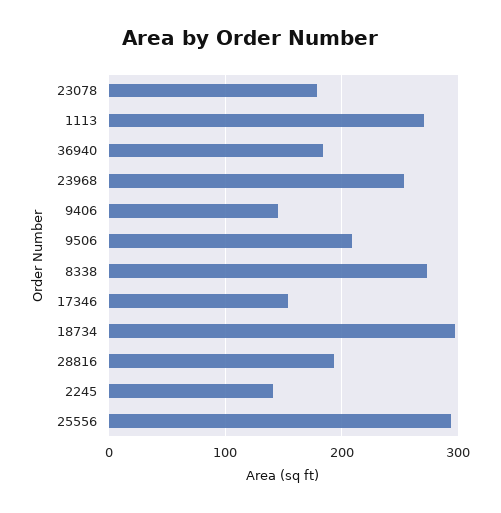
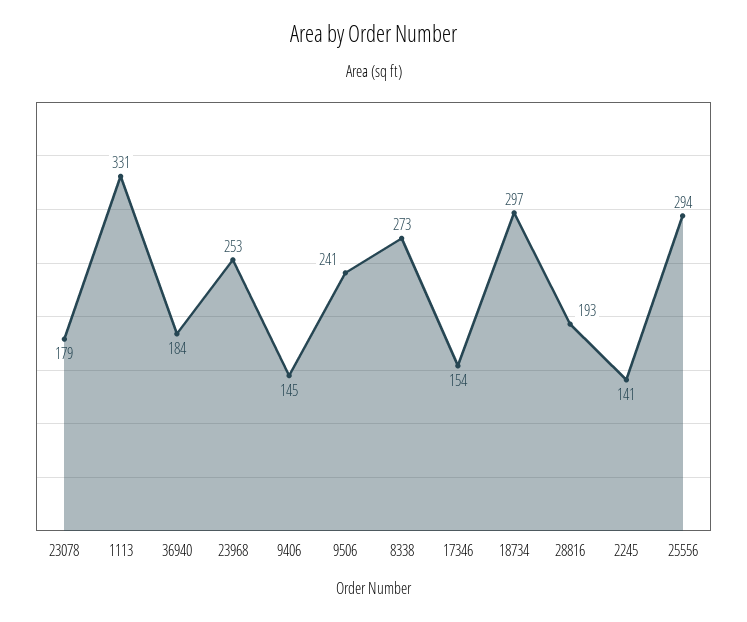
1113: 270 -> 331
9506: 210 -> 241

